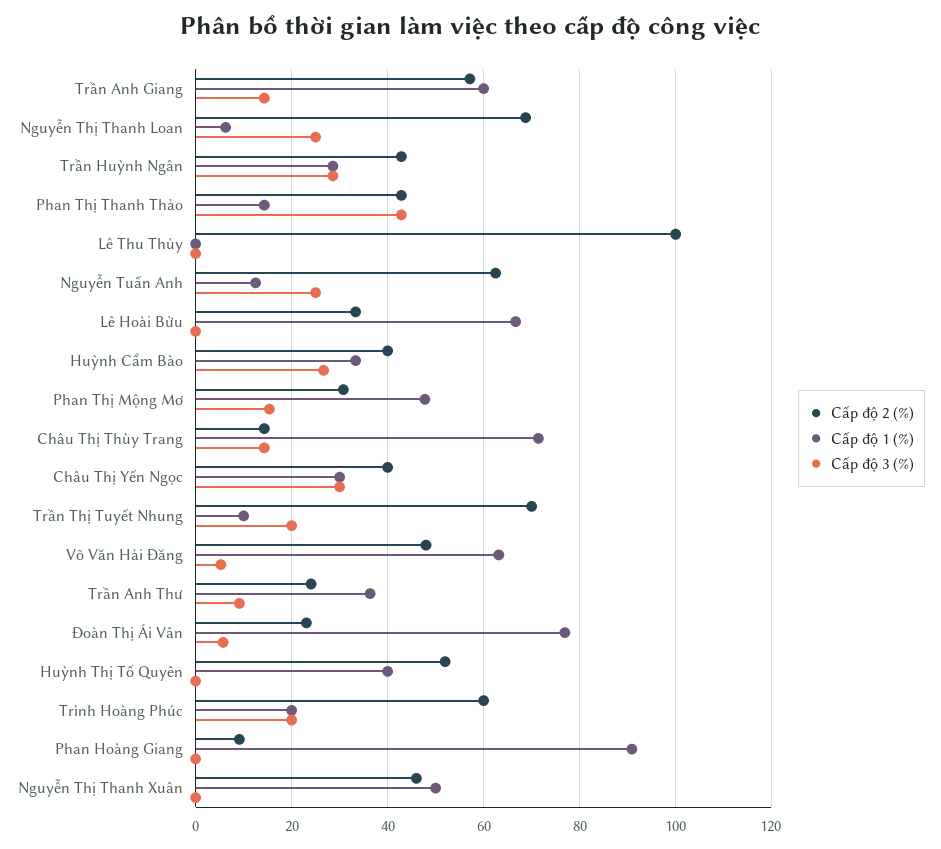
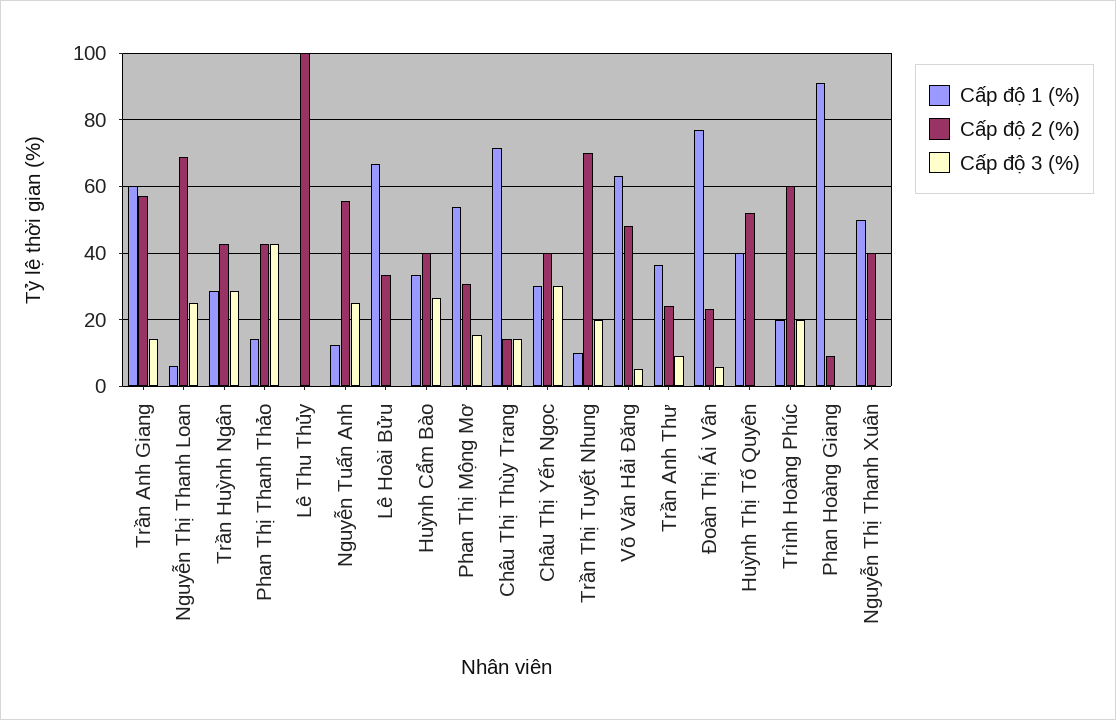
Cấp độ 2 (%), Nguyễn Tuấn Anh: 62 -> 56
Cấp độ 1 (%), Phan Thị Mộng Mơ: 48 -> 54
Cấp độ 2 (%), Nguyễn Thị Thanh Xuân: 46 -> 40

